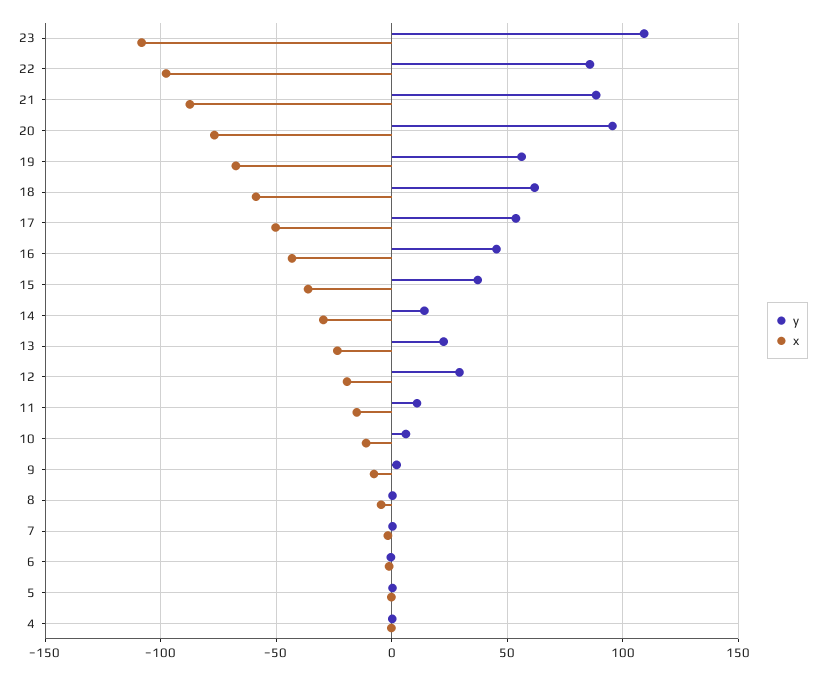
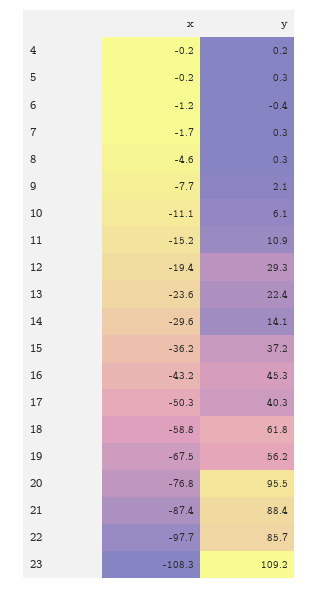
y, 17: 55 -> 40.3

